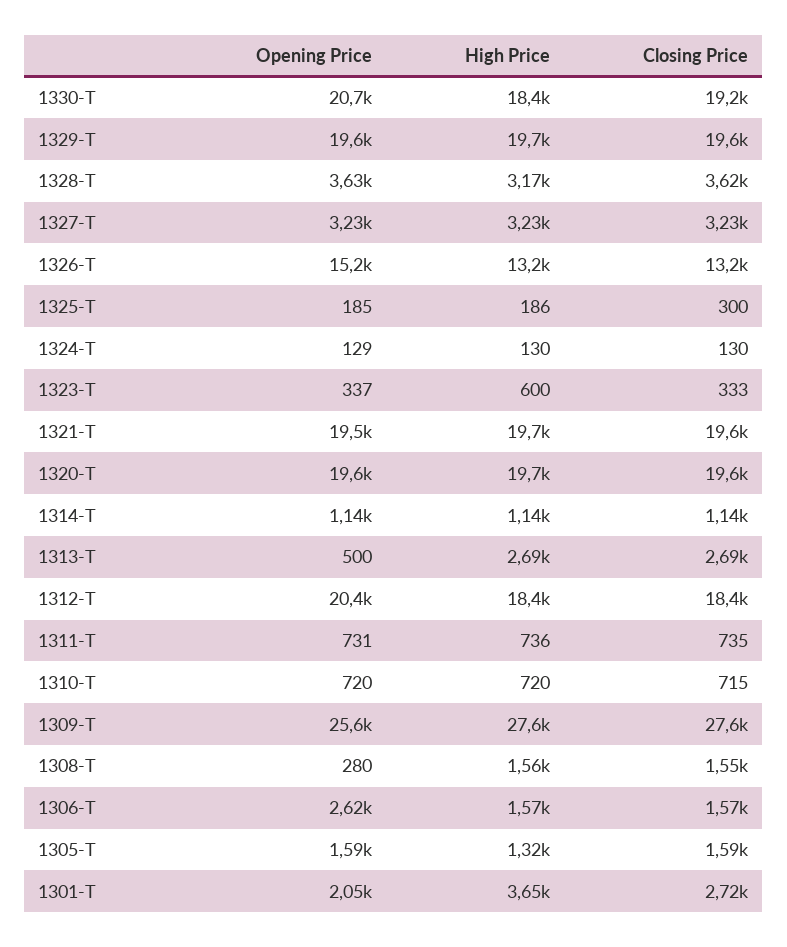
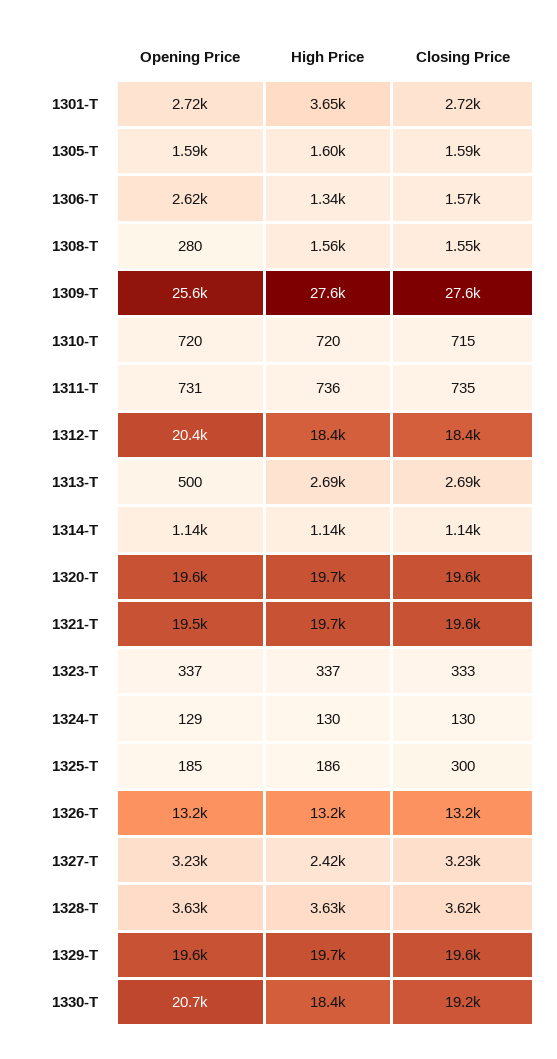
High Price, 1328-T: 3170 -> 3630
High Price, 1327-T: 3230 -> 2420
Opening Price, 1326-T: 15200 -> 13200
High Price, 1323-T: 600 -> 337
High Price, 1306-T: 1570 -> 1340
High Price, 1305-T: 1320 -> 1600
Opening Price, 1301-T: 2050 -> 2720

